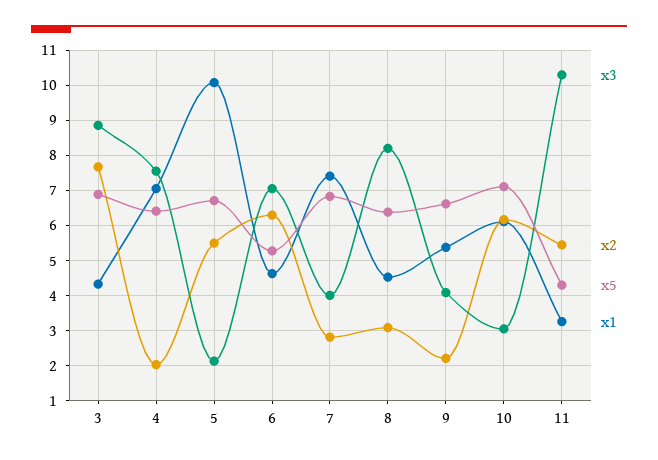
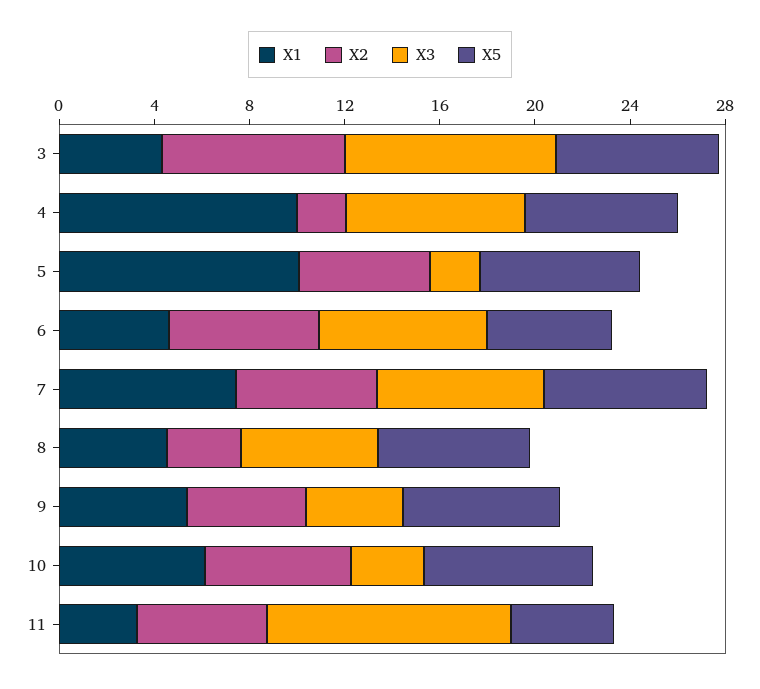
x1, 4: 7 -> 10
x3, 7: 4 -> 7
x2, 7: 2.8 -> 6
x3, 8: 8.2 -> 6
x2, 9: 2.2 -> 5

